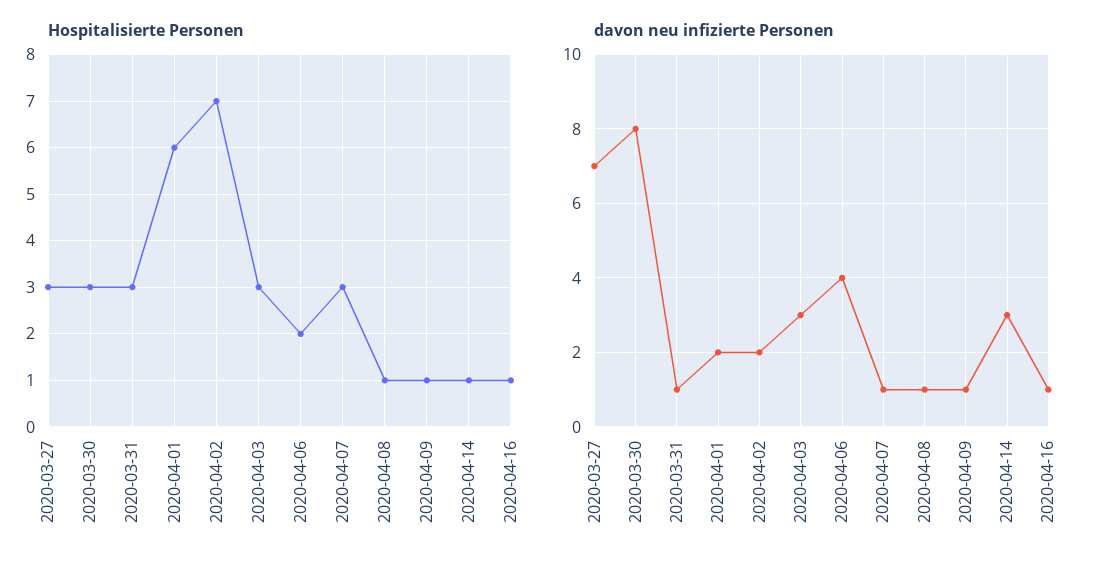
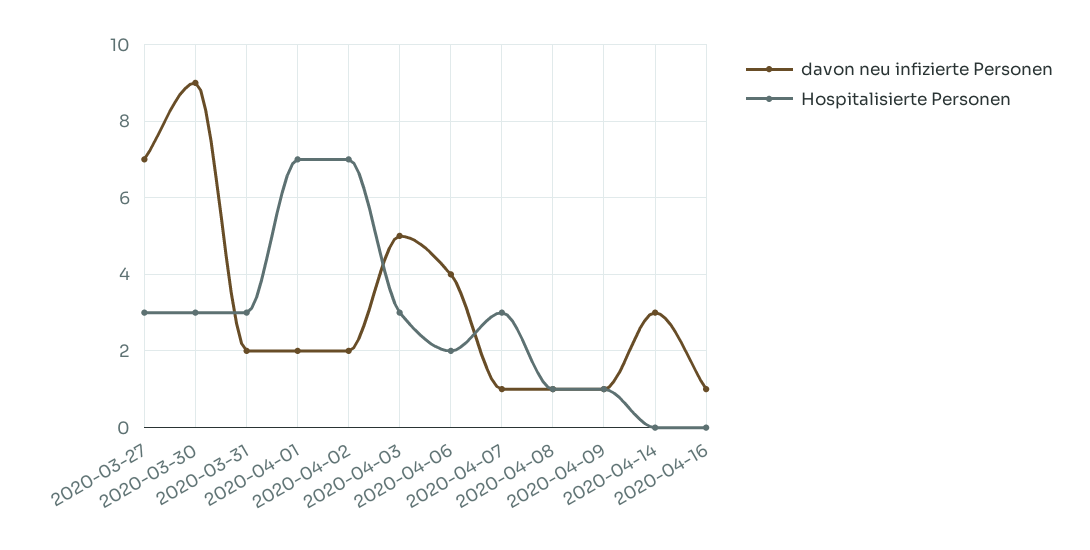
Hospitalisierte Personen, 2020-04-01: 6 -> 7
Hospitalisierte Personen, 2020-04-14: 1 -> 0
Hospitalisierte Personen, 2020-04-16: 1 -> 0
davon neu infizierte Personen, 2020-03-30: 8 -> 9
davon neu infizierte Personen, 2020-03-31: 1 -> 2
davon neu infizierte Personen, 2020-04-03: 3 -> 5

